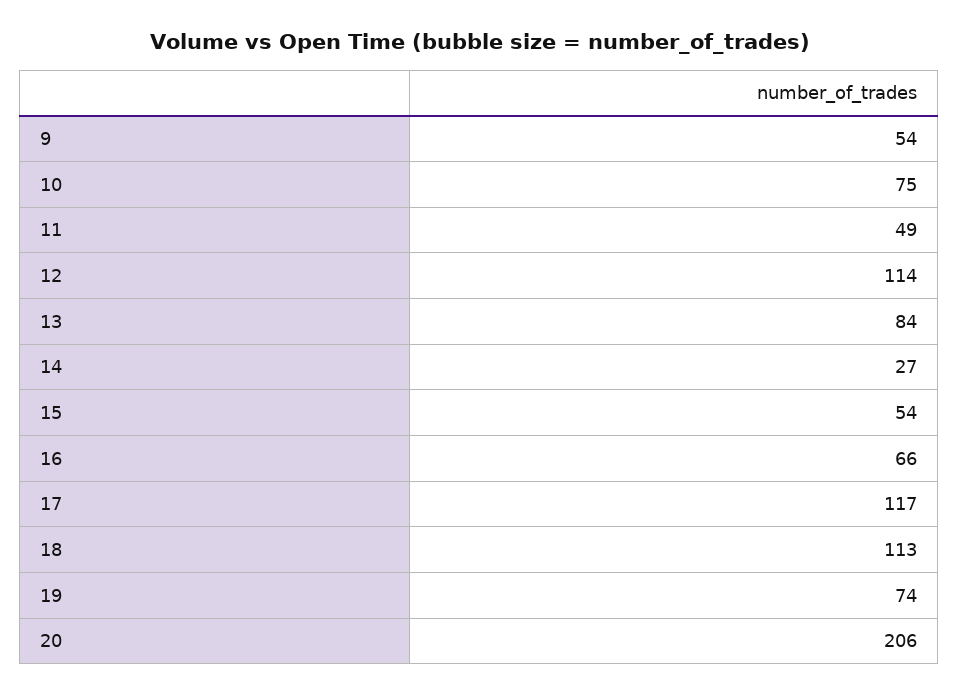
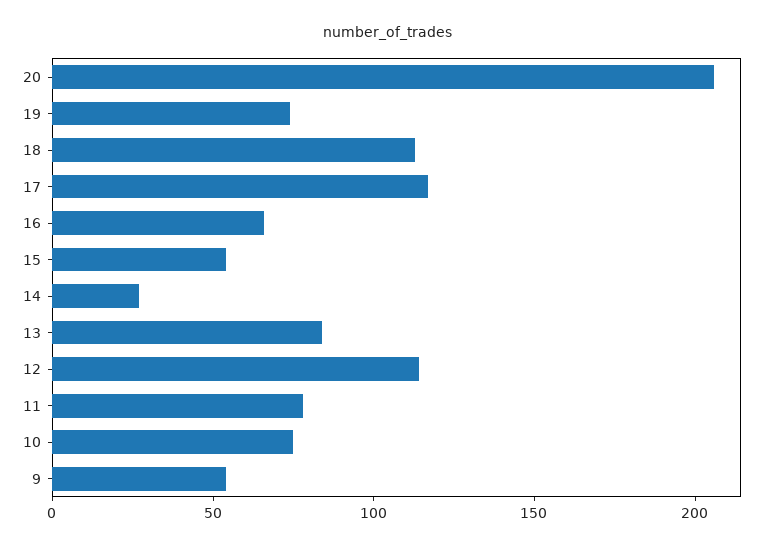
11: 49 -> 80

